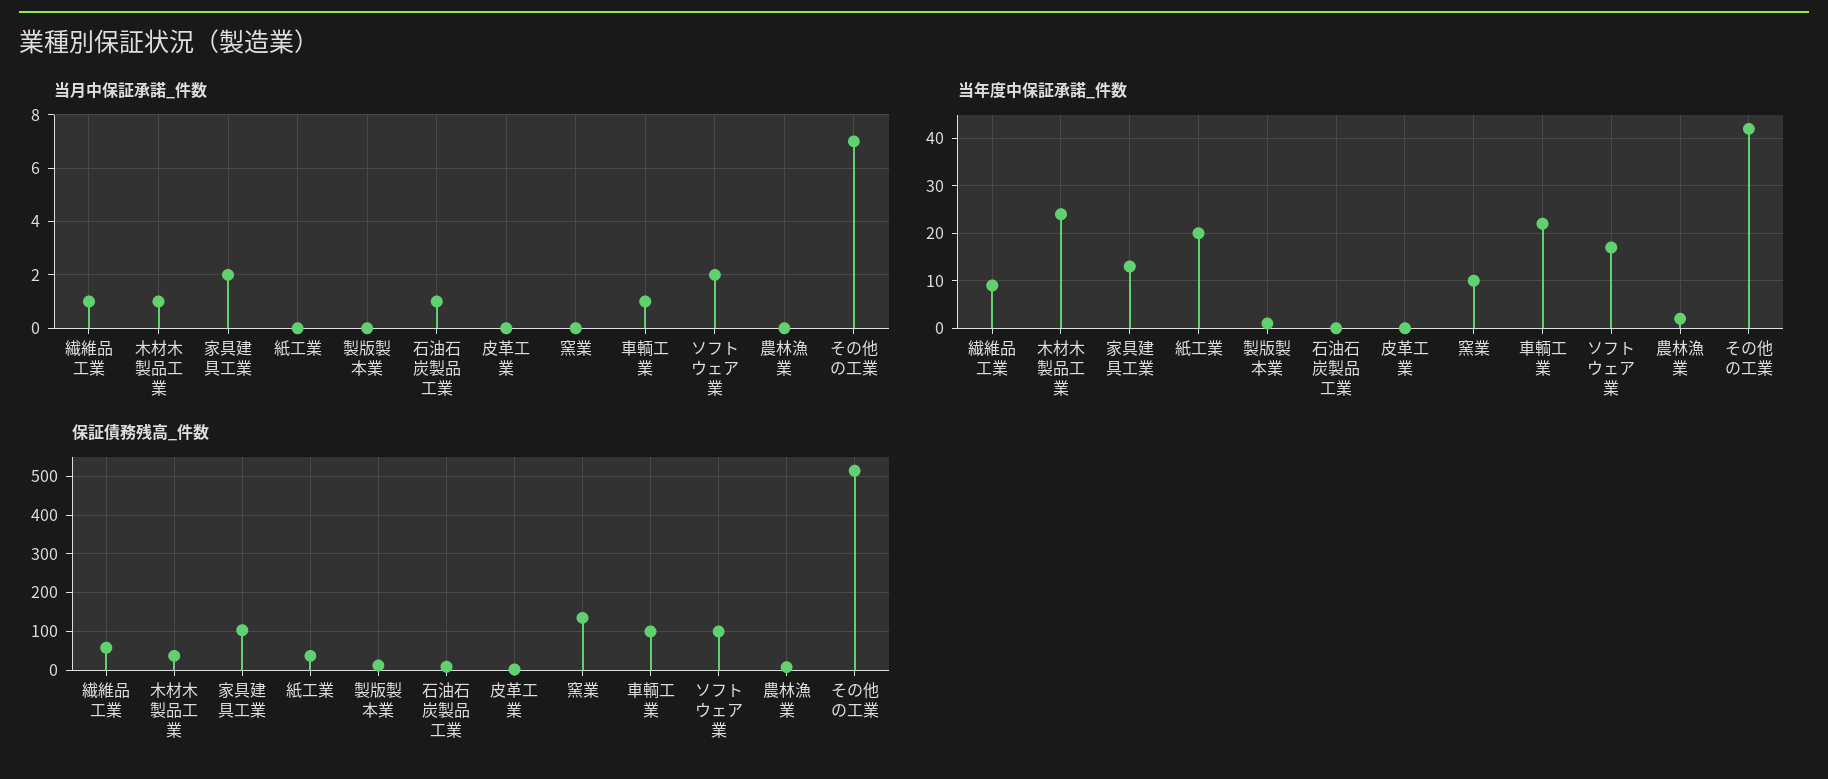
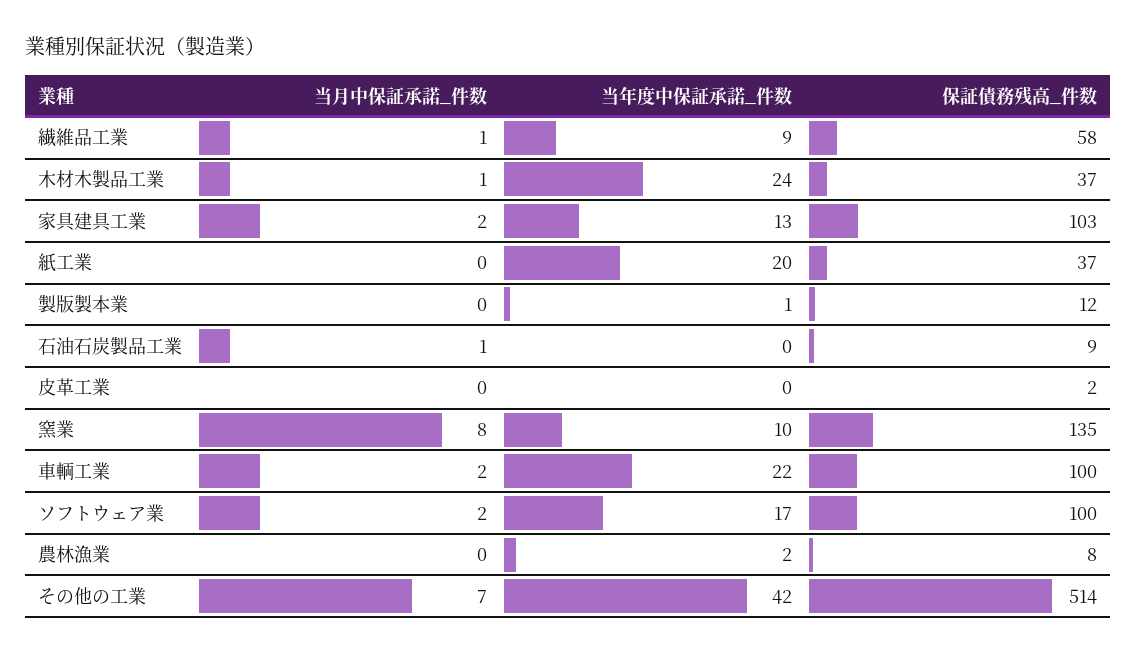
当月中保証承諾_件数, 窯業: 0 -> 8
当月中保証承諾_件数, 車輌工業: 1 -> 2

